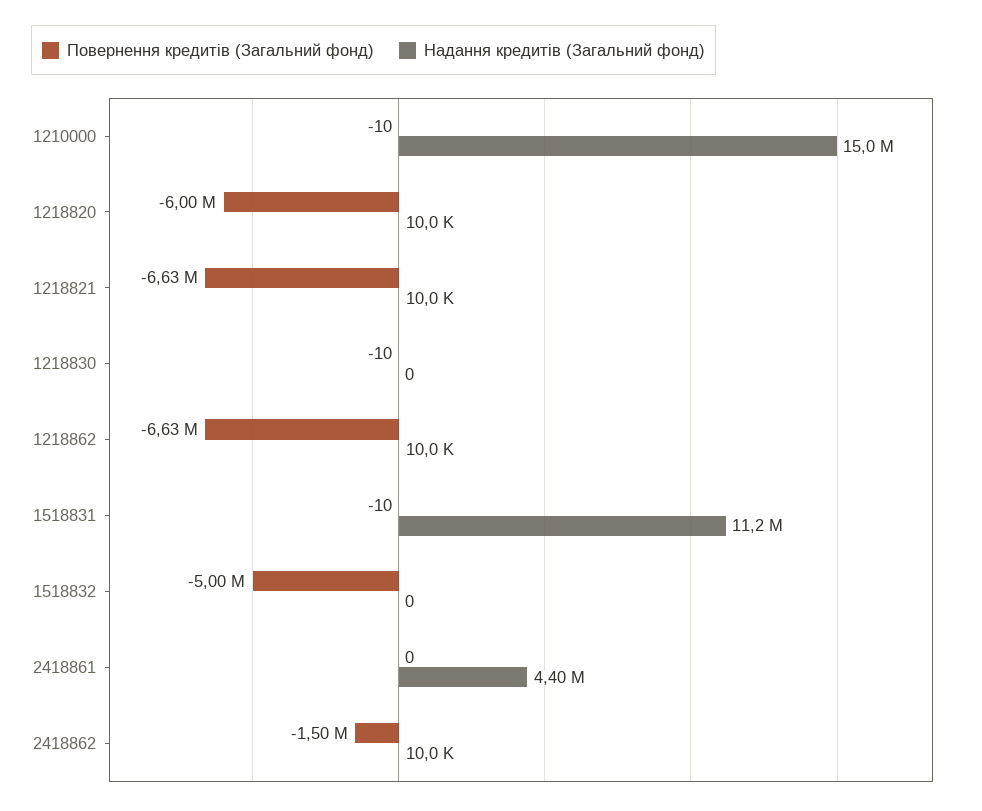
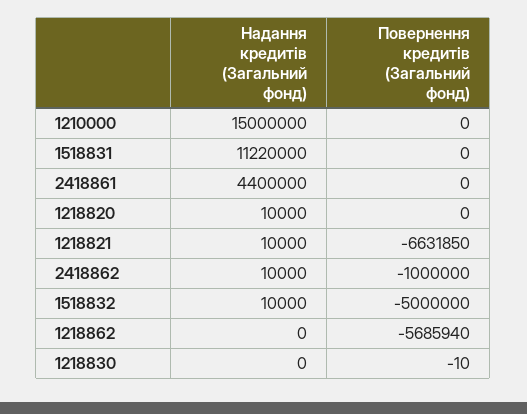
Повернення кредитів (Загальний фонд), 1210000: -10 -> 0
Повернення кредитів (Загальний фонд), 1218820: -6000000 -> 0
Повернення кредитів (Загальний фонд), 1218862: -6630000 -> -5685940
Надання кредитів (Загальний фонд), 1218862: 10000 -> 0
Повернення кредитів (Загальний фонд), 1518831: -10 -> 0
Надання кредитів (Загальний фонд), 1518832: 0 -> 10000
Повернення кредитів (Загальний фонд), 2418862: -1500000 -> -1000000

